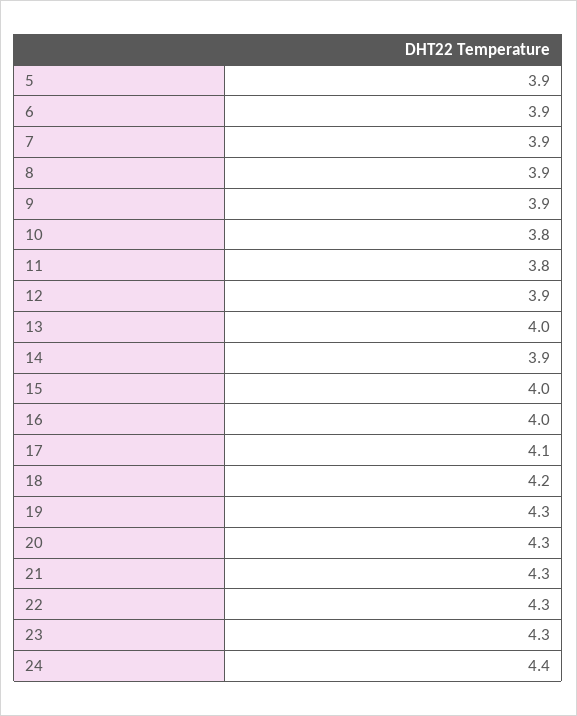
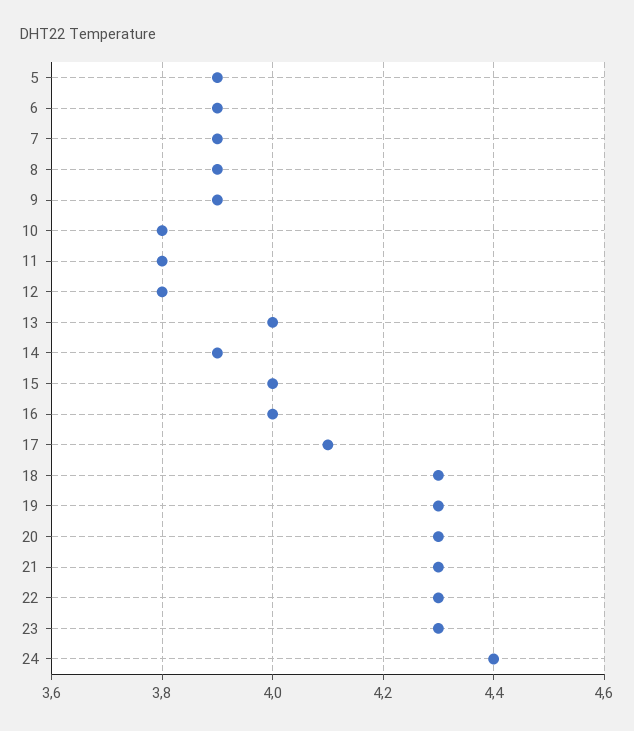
12: 3.9 -> 3.8
18: 4.2 -> 4.3

